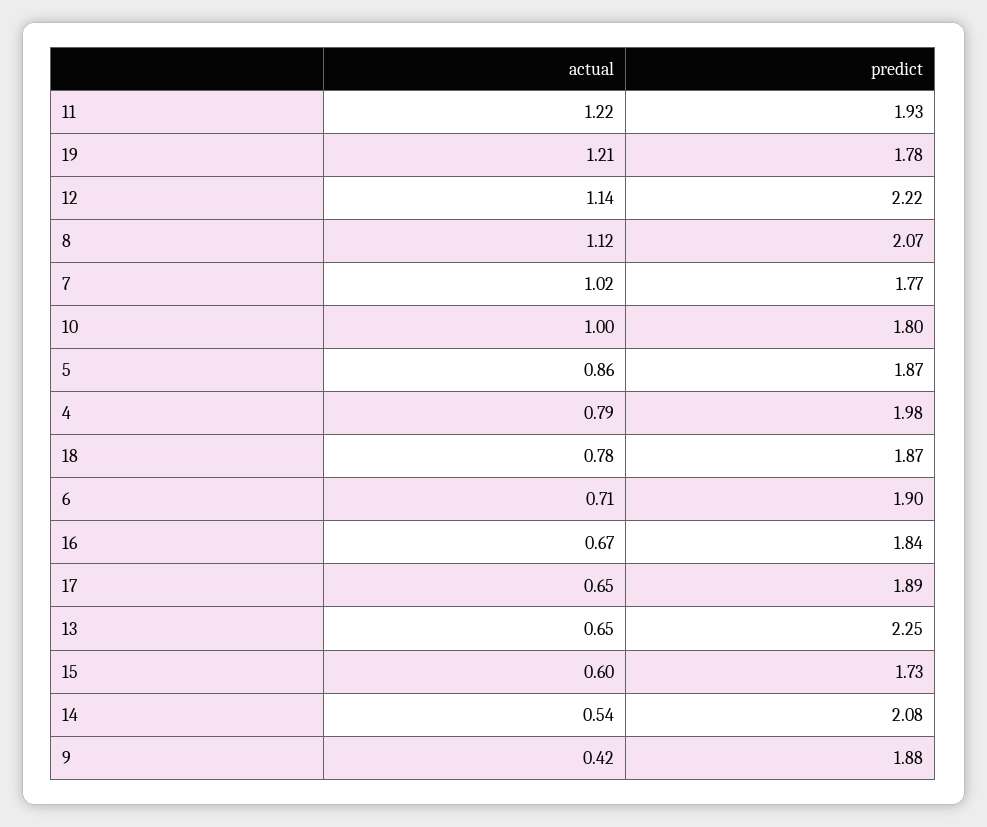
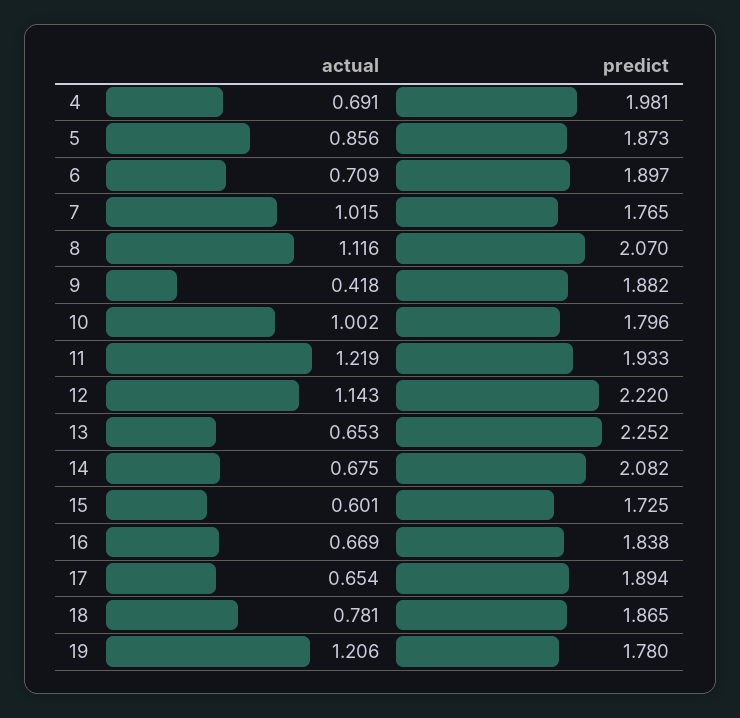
actual, 4: 0.79 -> 0.691
actual, 14: 0.54 -> 0.675

